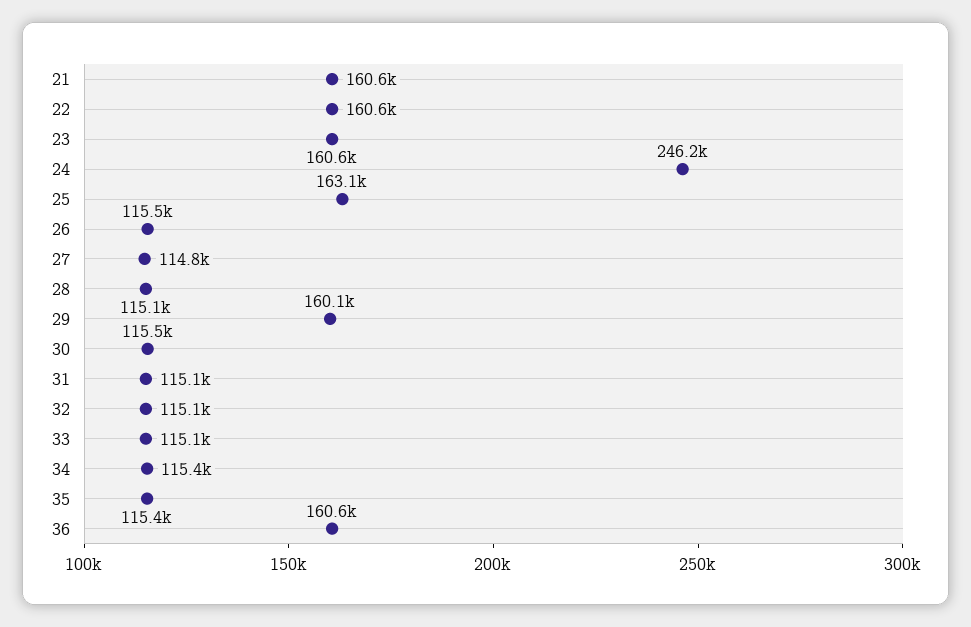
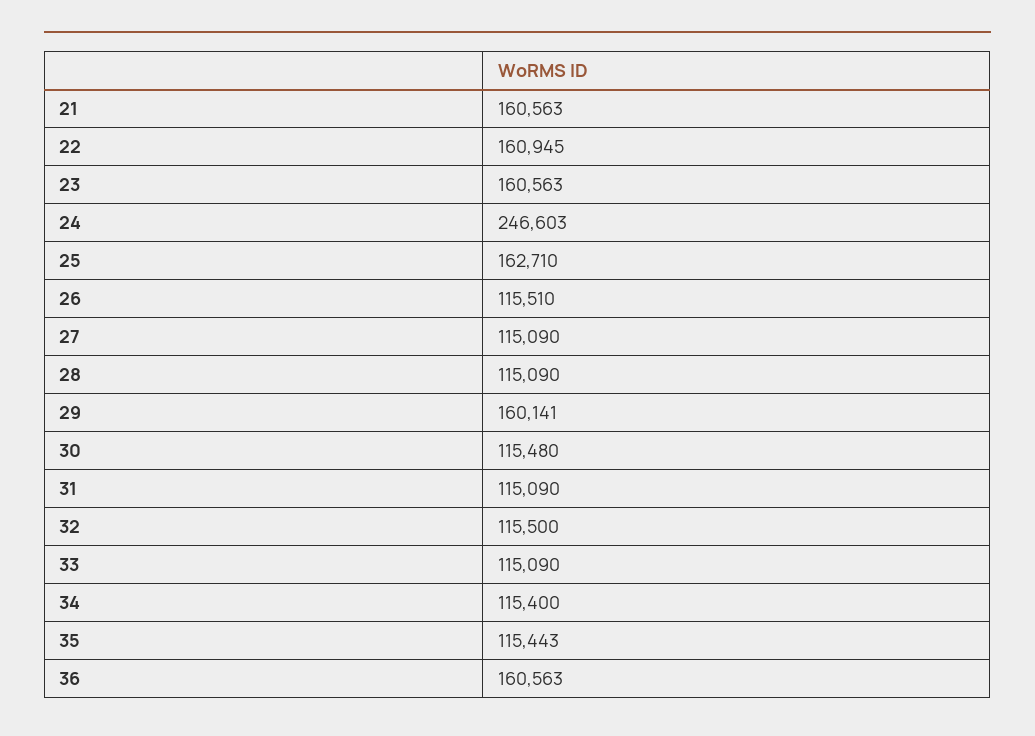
22: 160600 -> 160945
24: 246200 -> 246603
25: 163100 -> 162710
27: 114800 -> 115090
32: 115100 -> 115500

